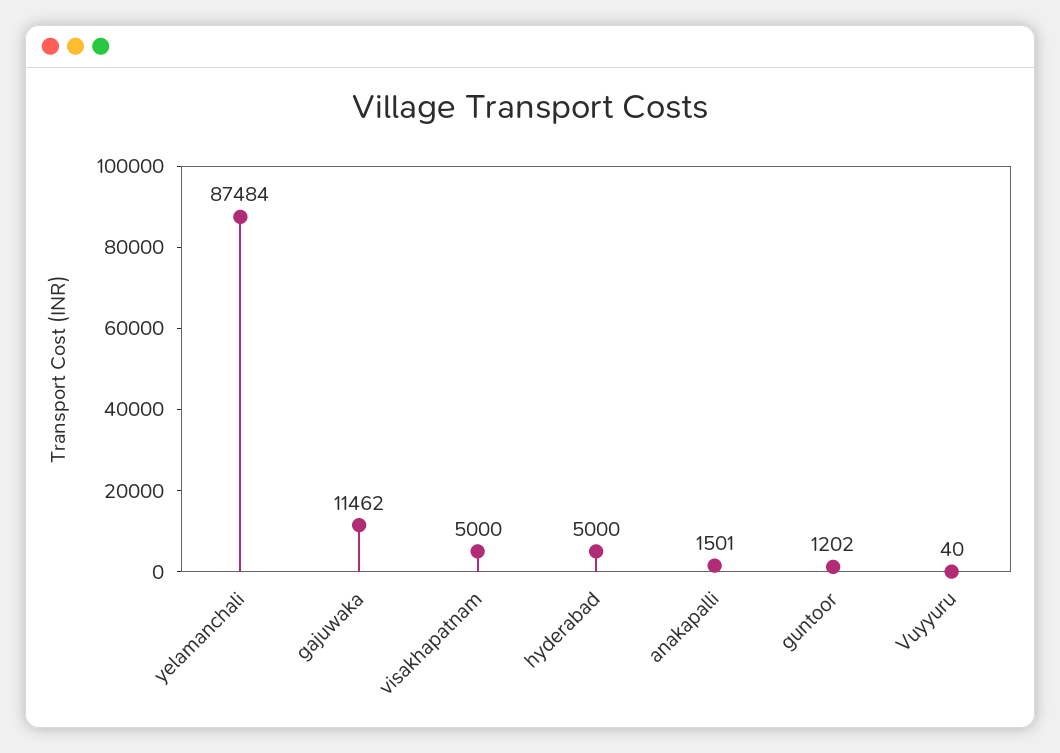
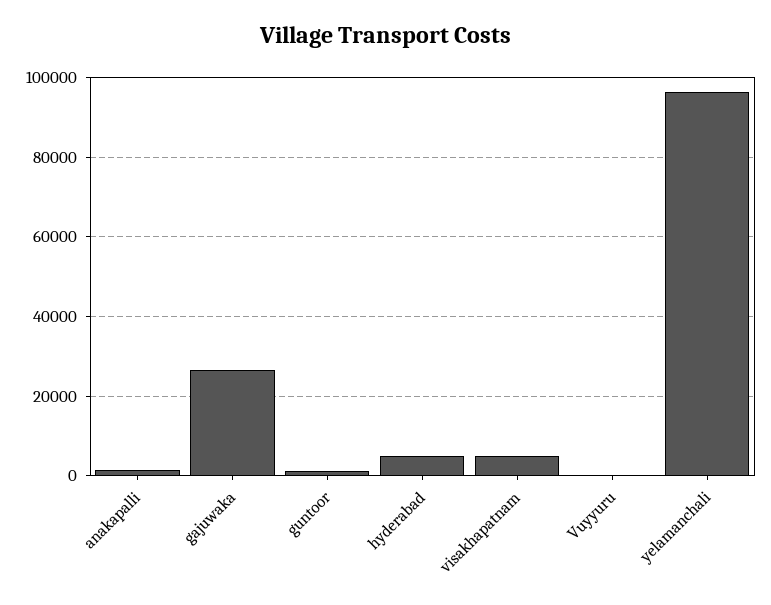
yelamanchali: 87484 -> 96000
gajuwaka: 11462 -> 26000

